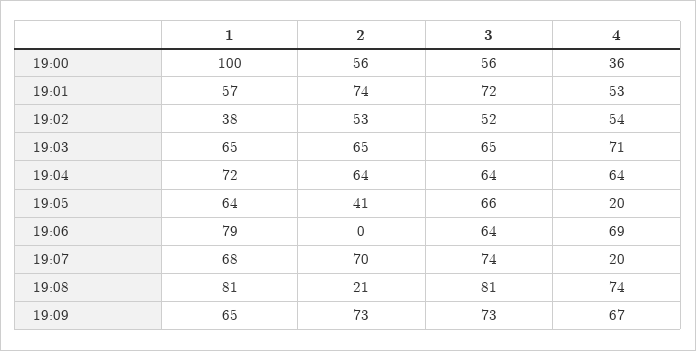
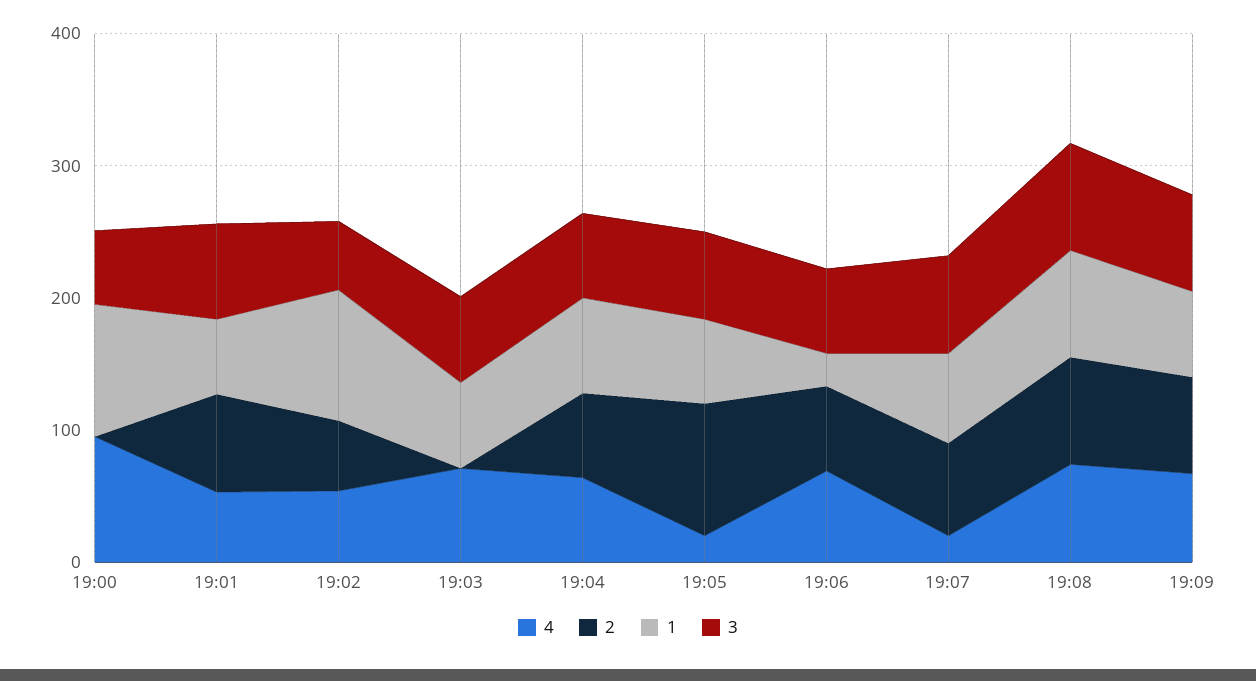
2, 19:00: 56 -> 0
4, 19:00: 36 -> 100
1, 19:02: 38 -> 100
2, 19:03: 65 -> 0
2, 19:05: 41 -> 100
1, 19:06: 79 -> 20
2, 19:06: 0 -> 60
2, 19:08: 21 -> 80

